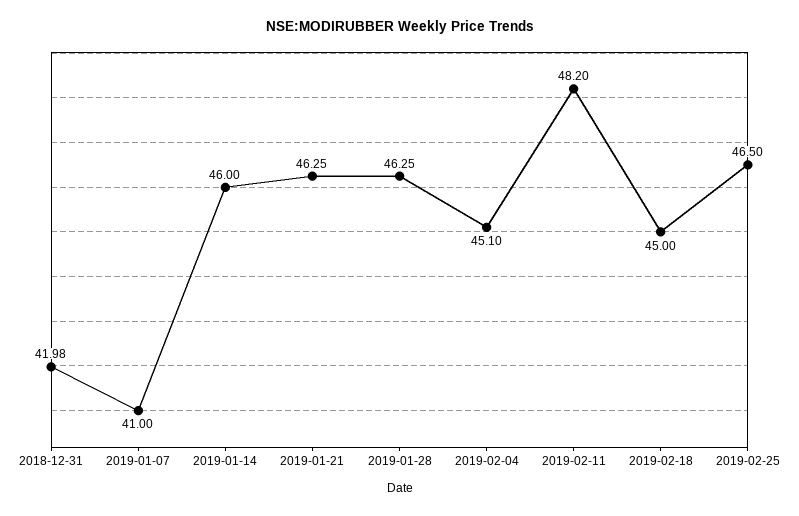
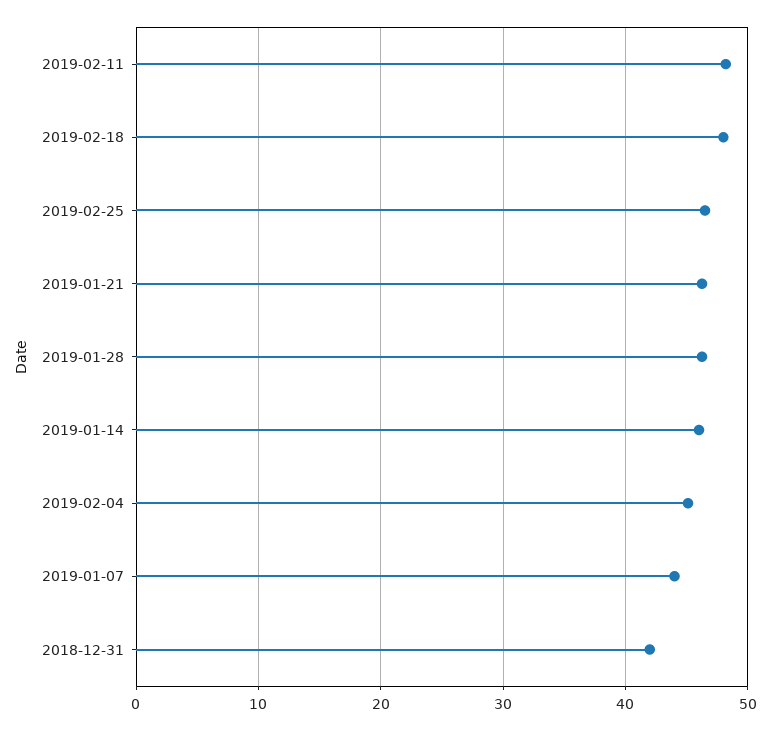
2019-01-07: 41 -> 44
2019-02-18: 45 -> 48

